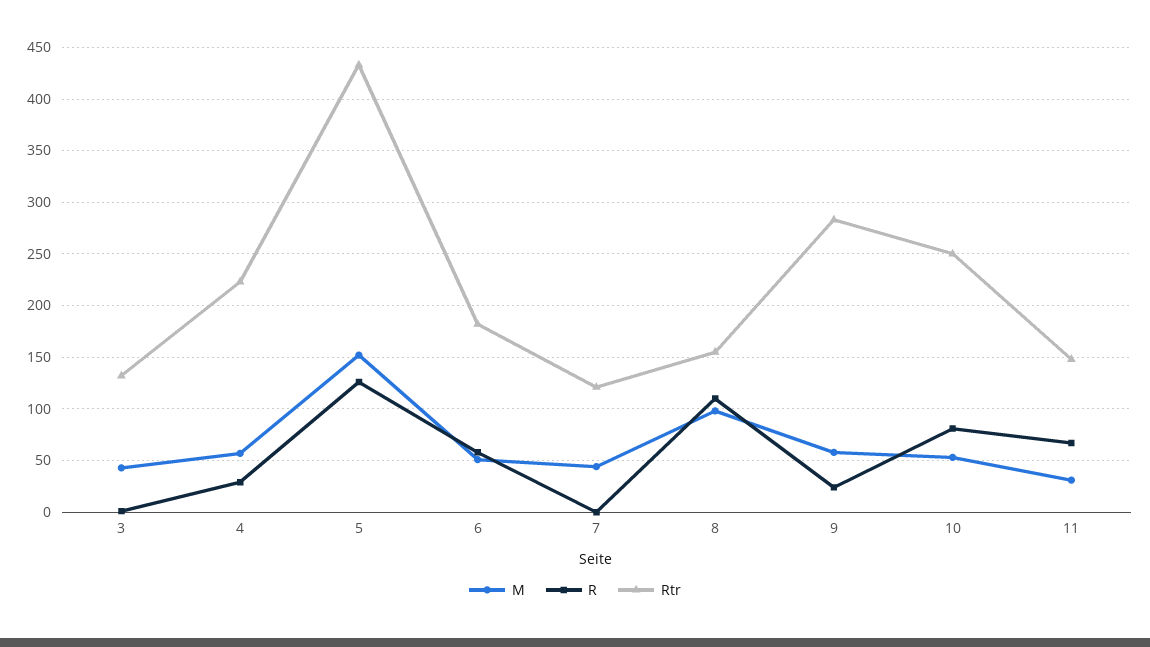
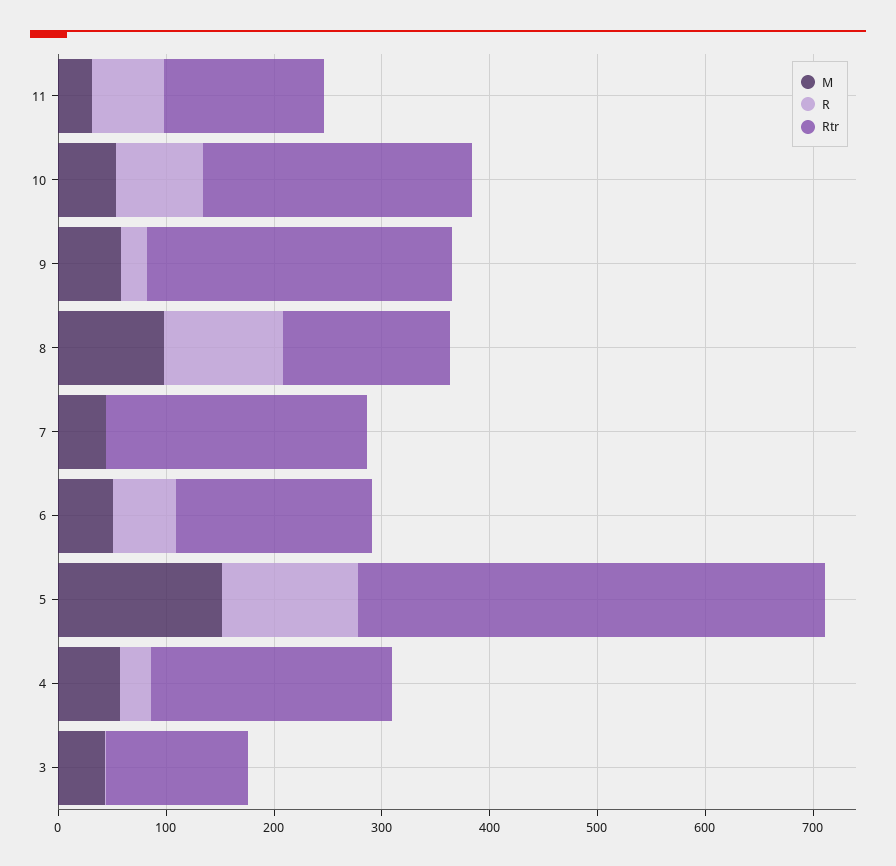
Rtr, 7: 120 -> 240

